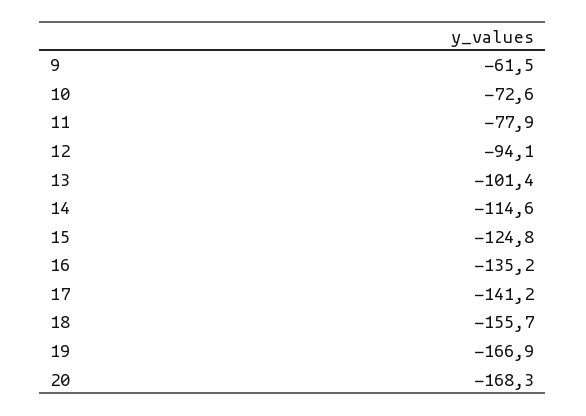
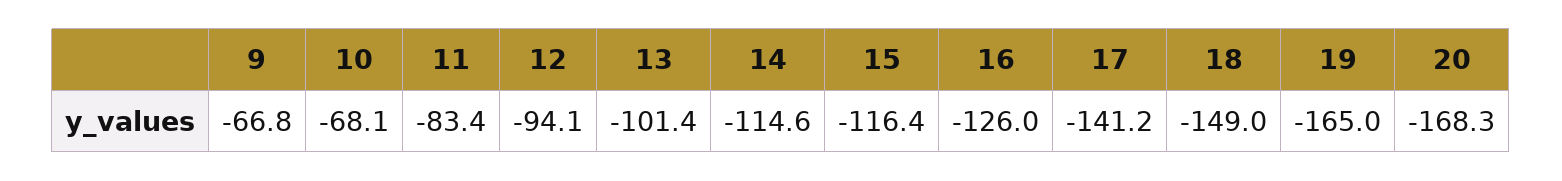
9: -61.5 -> -66.8
10: -72.6 -> -68.1
11: -77.9 -> -83.4
15: -124.8 -> -116.4
16: -135.2 -> -126
18: -155.7 -> -149
19: -166.9 -> -165

